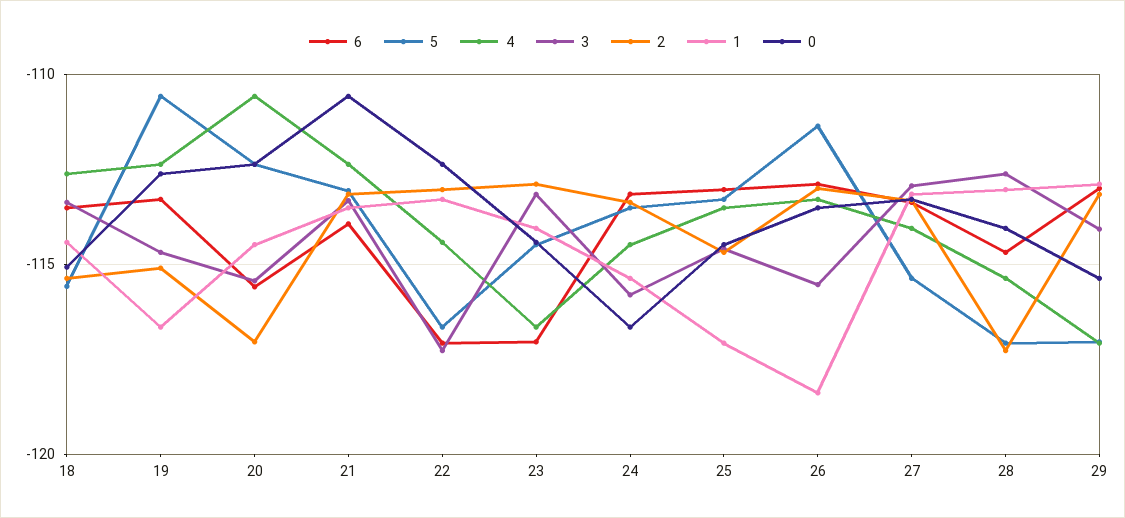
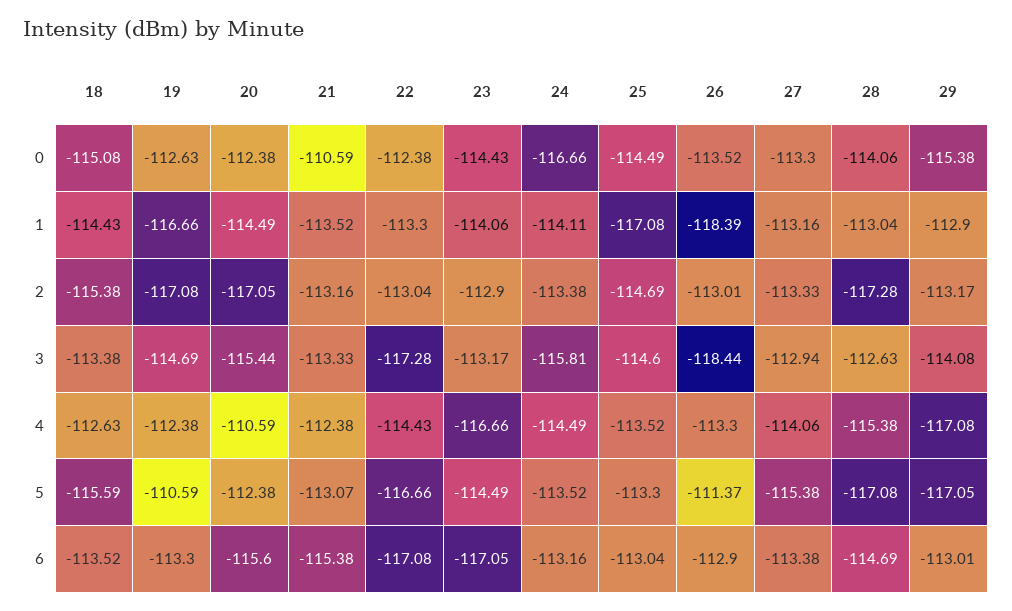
2, 19: -115 -> -117.08
6, 21: -114 -> -115.38
1, 24: -115.5 -> -114.11
3, 26: -115.5 -> -118.44

